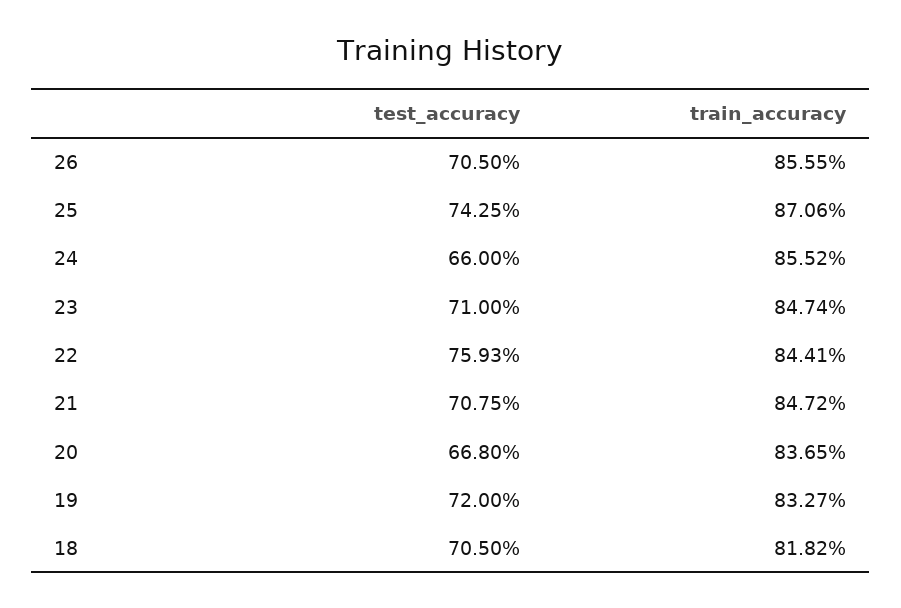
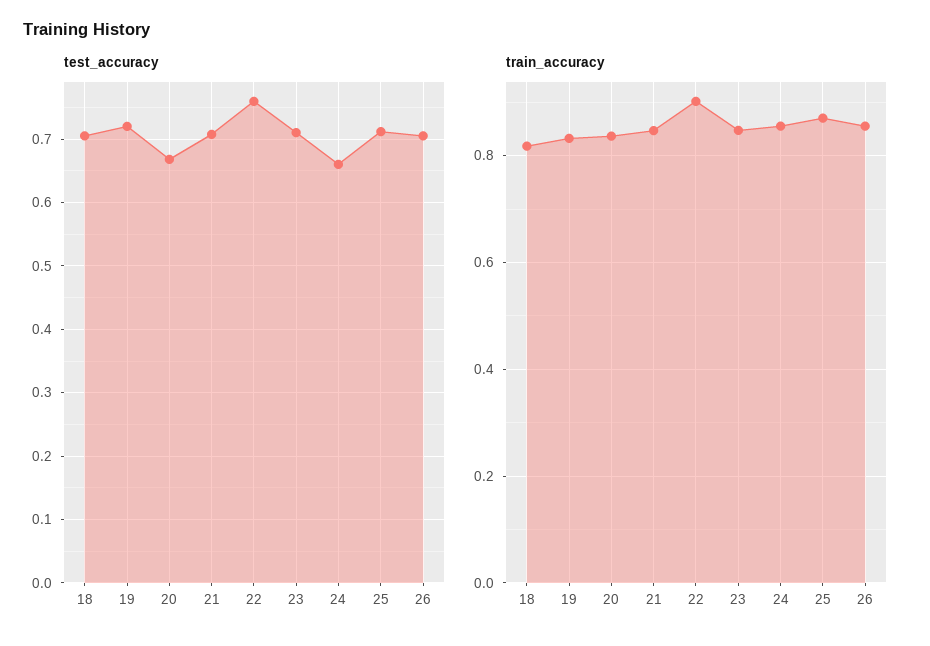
test_accuracy, 25: 0.7425 -> 0.71
train_accuracy, 22: 0.8441 -> 0.9

